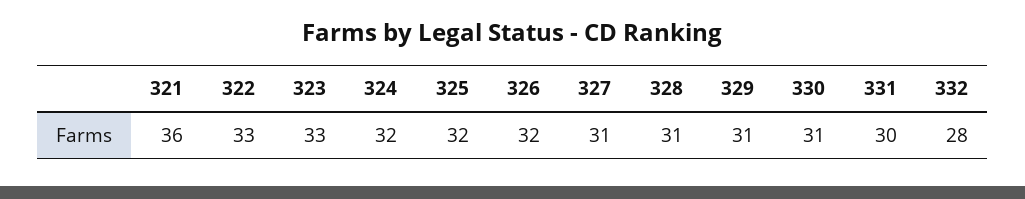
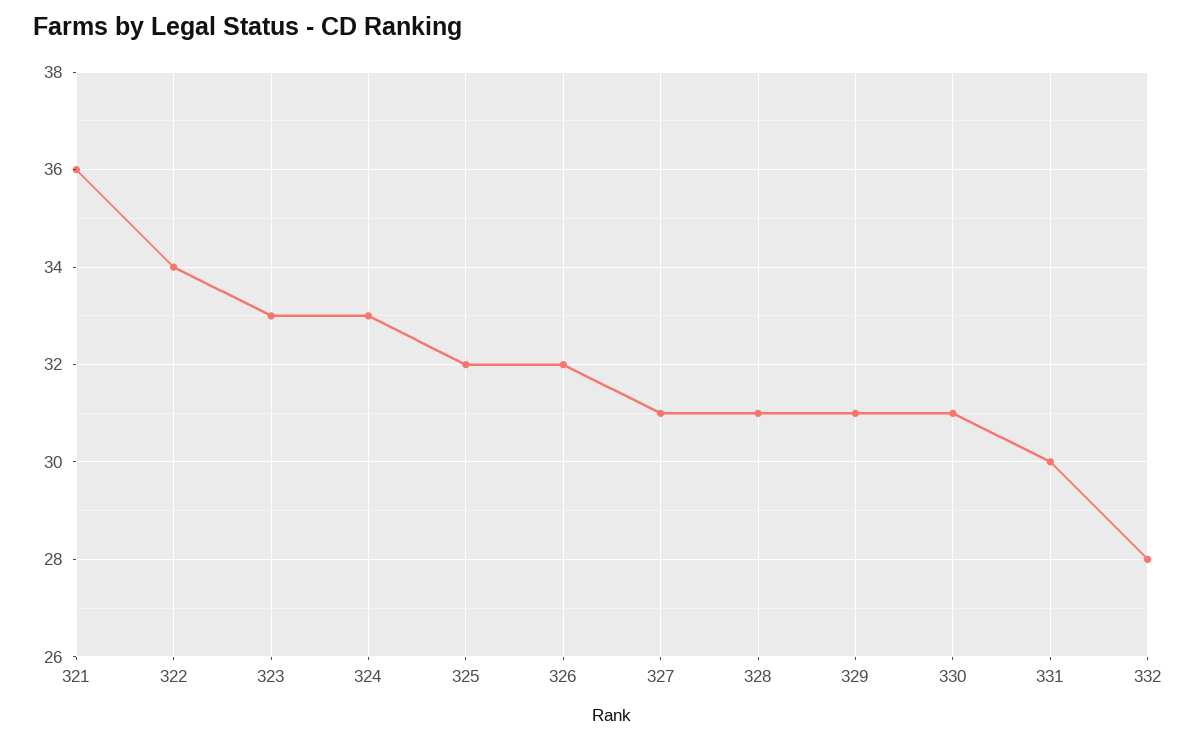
322: 33 -> 34
324: 32 -> 33

